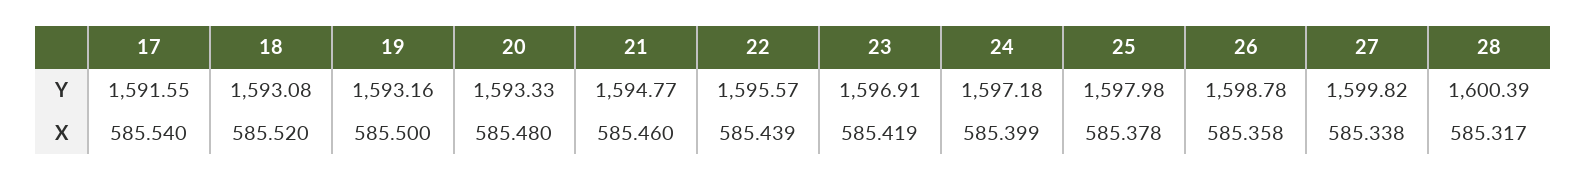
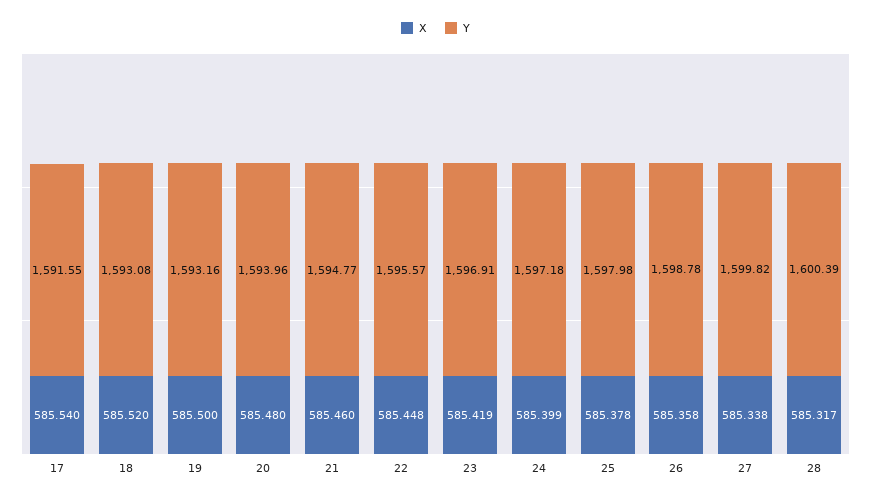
Y, 20: 1593.33 -> 1593.96
X, 22: 585.439 -> 585.448

